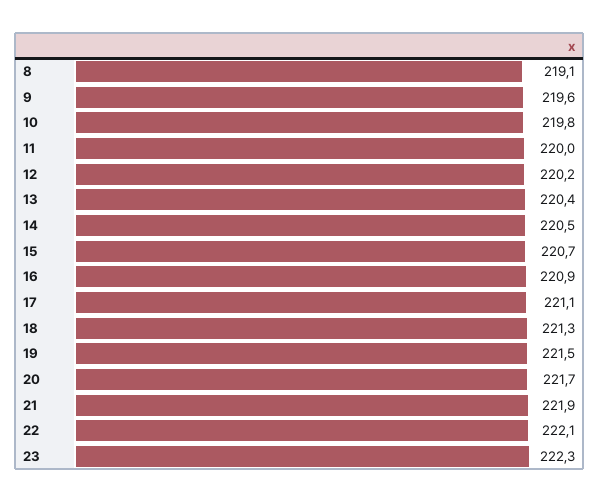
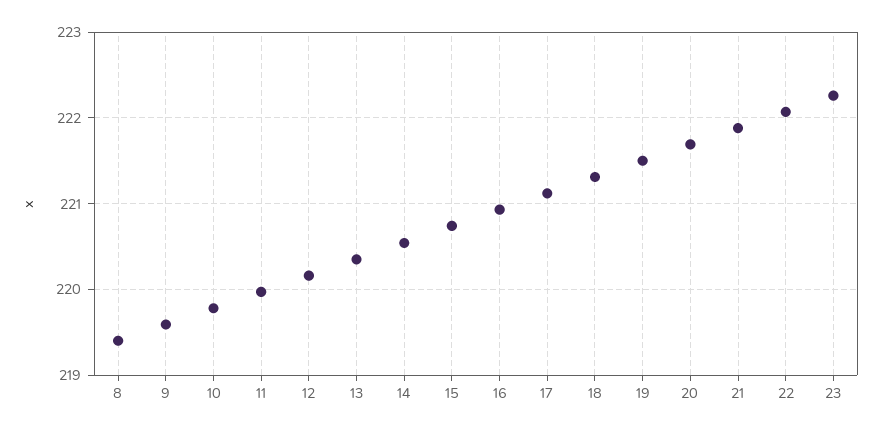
8: 219.1 -> 219.4

